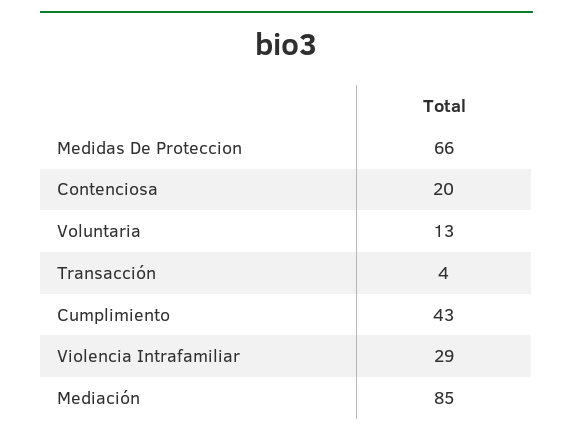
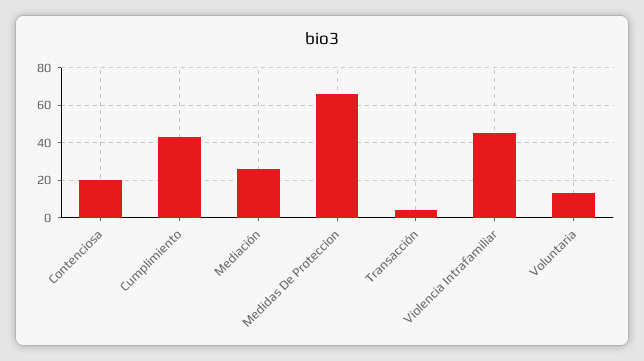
Violencia Intrafamiliar: 29 -> 45
Mediación: 85 -> 25

